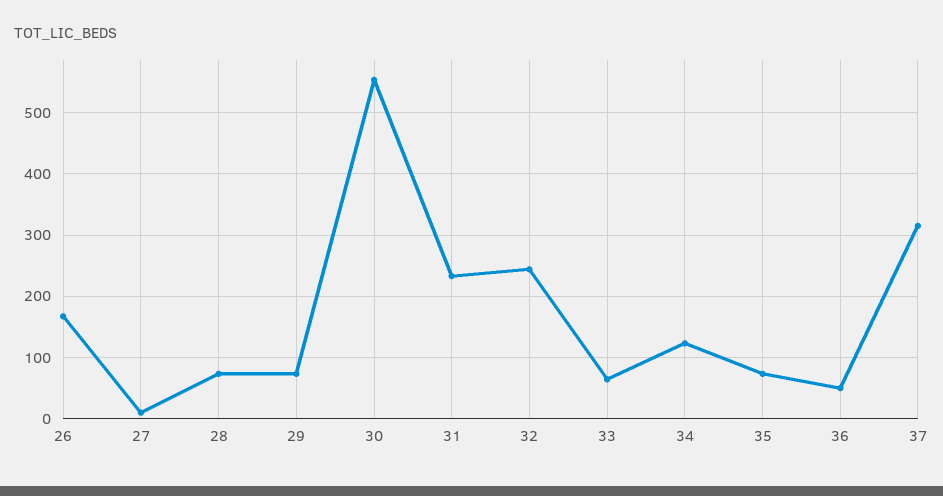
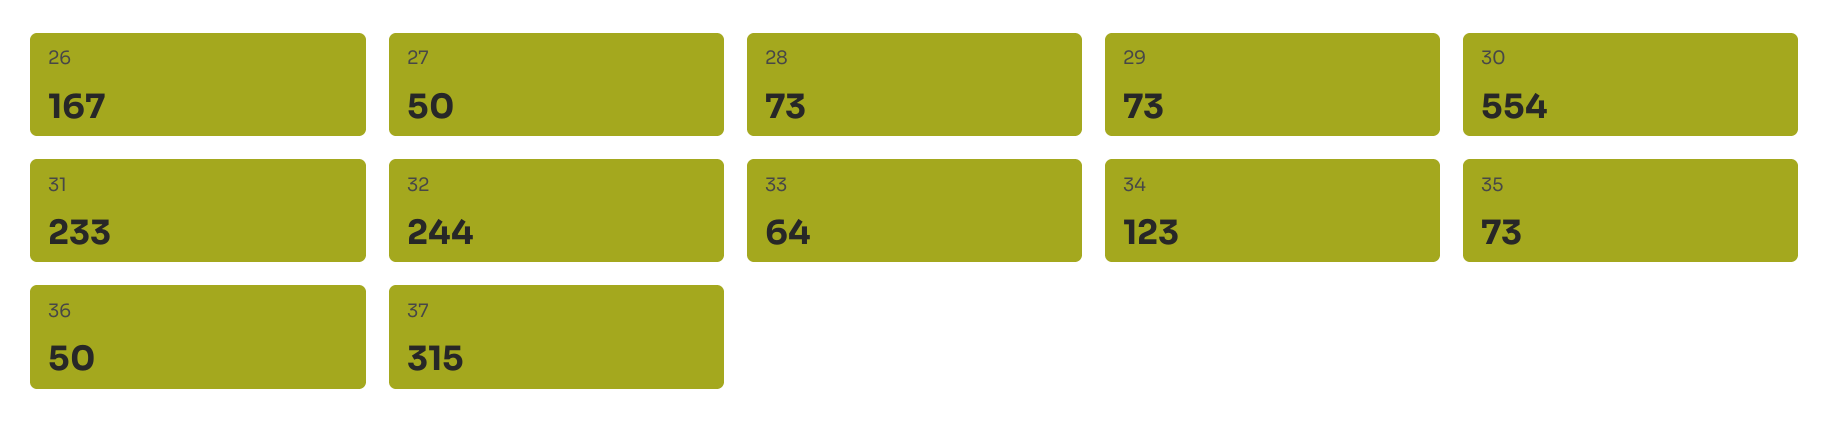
27: 10 -> 50

